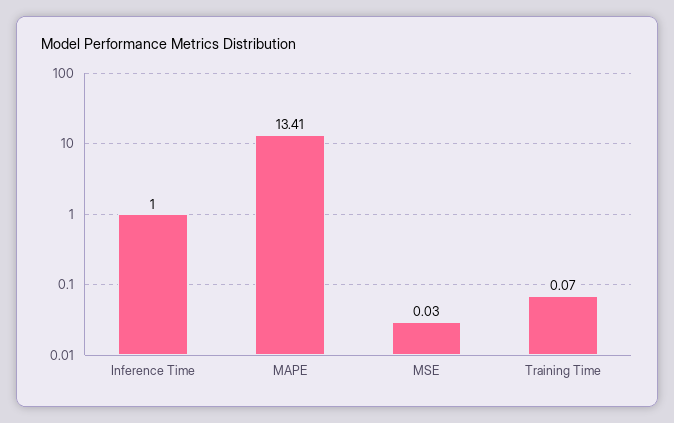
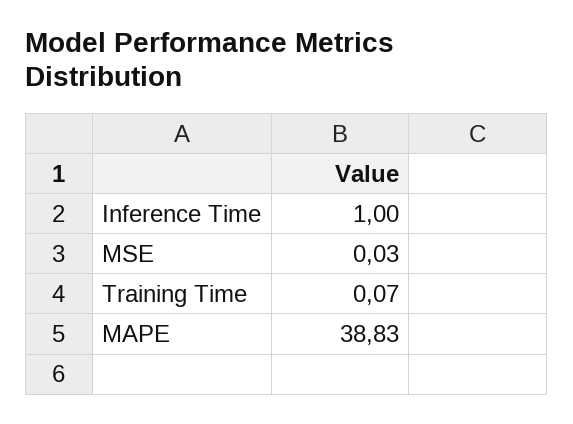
MAPE: 13.41 -> 38.83

